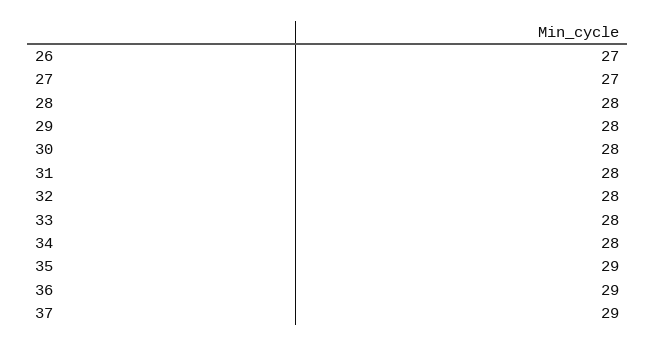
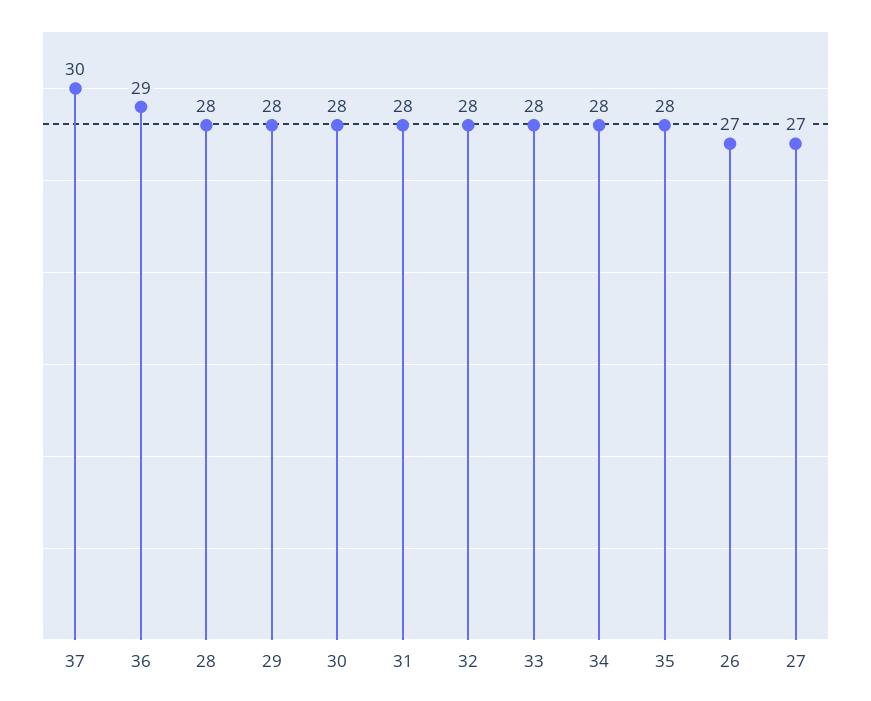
35: 29 -> 28
37: 29 -> 30

